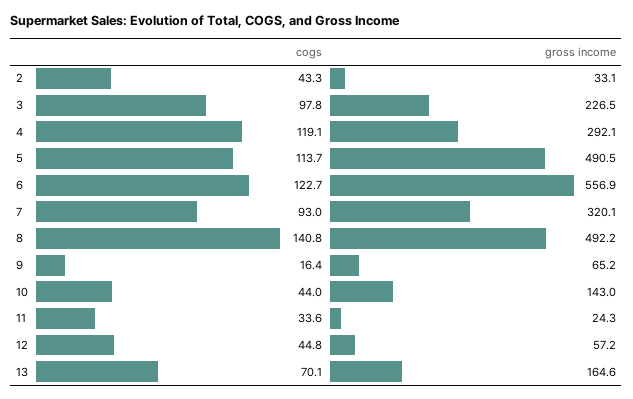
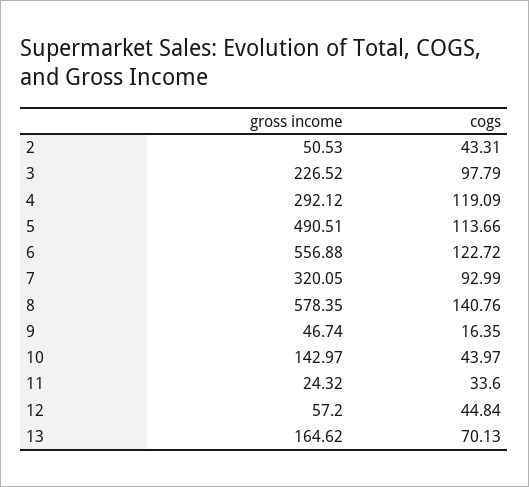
gross income, 2: 33.1 -> 50.53
gross income, 8: 492.2 -> 578.35
gross income, 9: 65.2 -> 46.74

